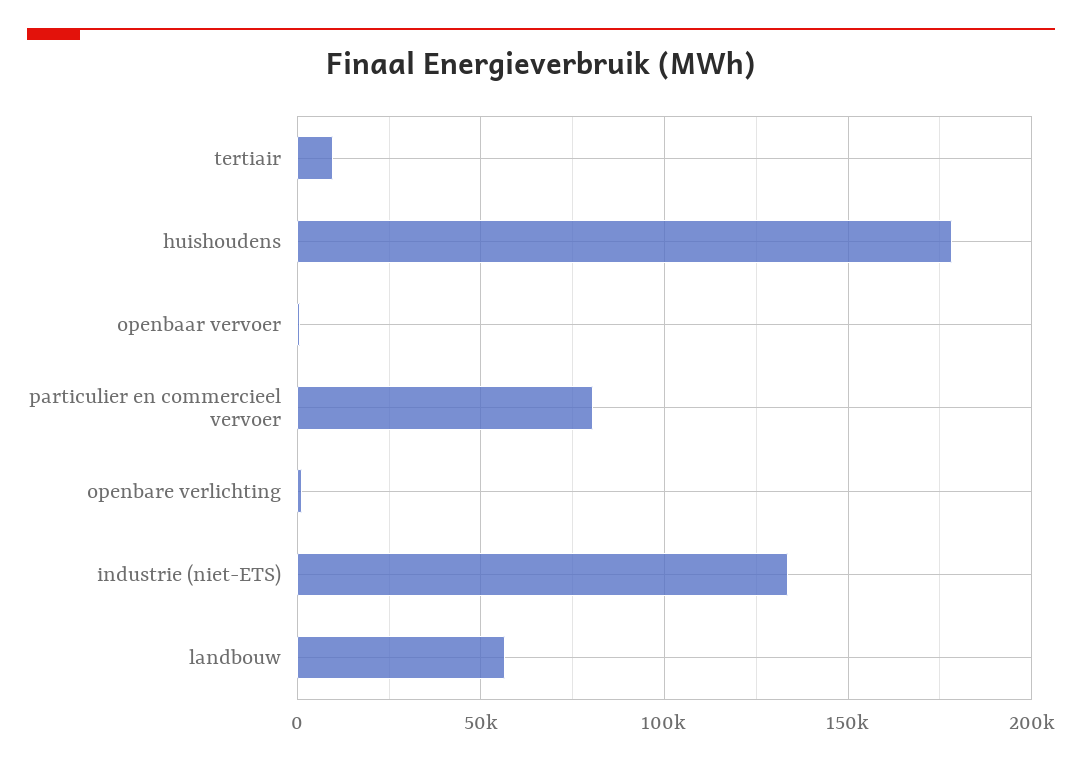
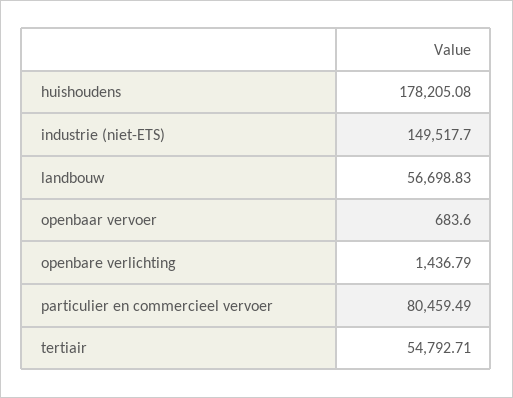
tertiair: 10000 -> 54792.71
industrie (niet-ETS): 135000 -> 149517.7

